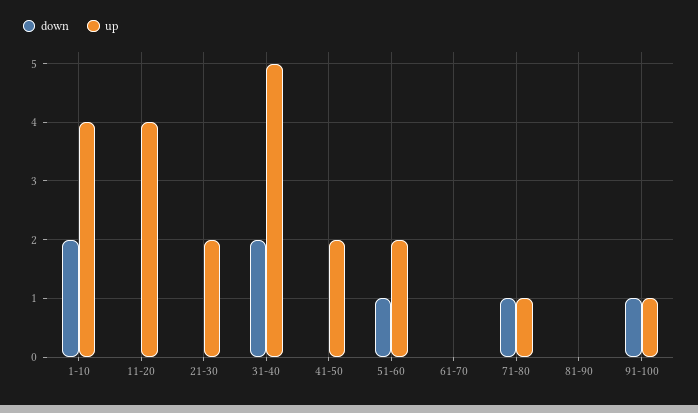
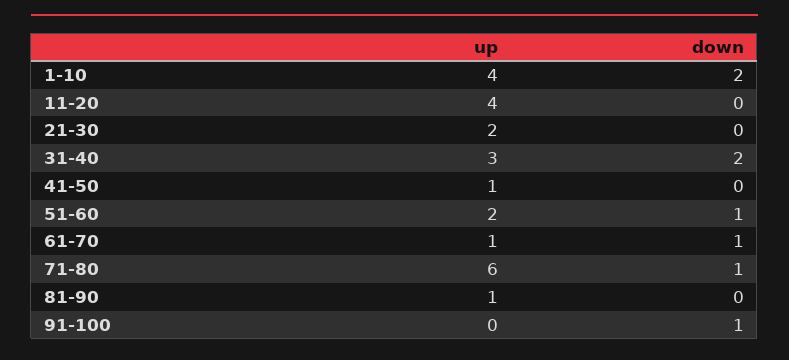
up, 31-40: 5 -> 3
up, 41-50: 2 -> 1
down, 61-70: 0 -> 1
up, 61-70: 0 -> 1
up, 71-80: 1 -> 6
up, 81-90: 0 -> 1
up, 91-100: 1 -> 0

